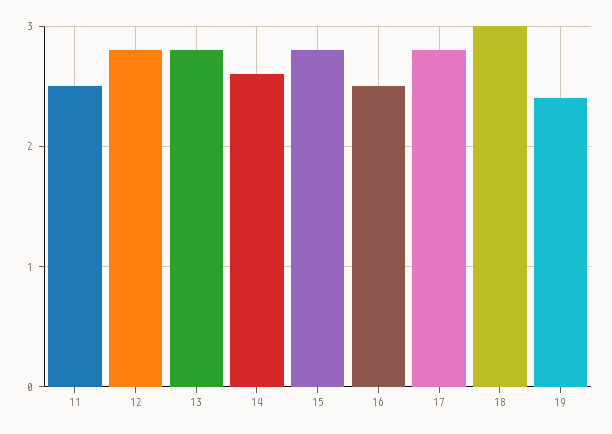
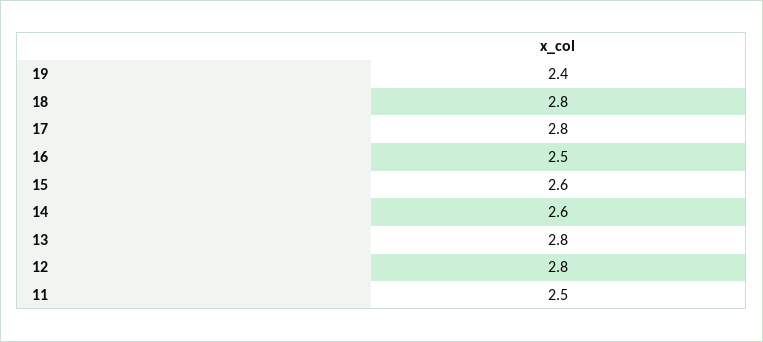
15: 2.8 -> 2.6
18: 3 -> 2.8

